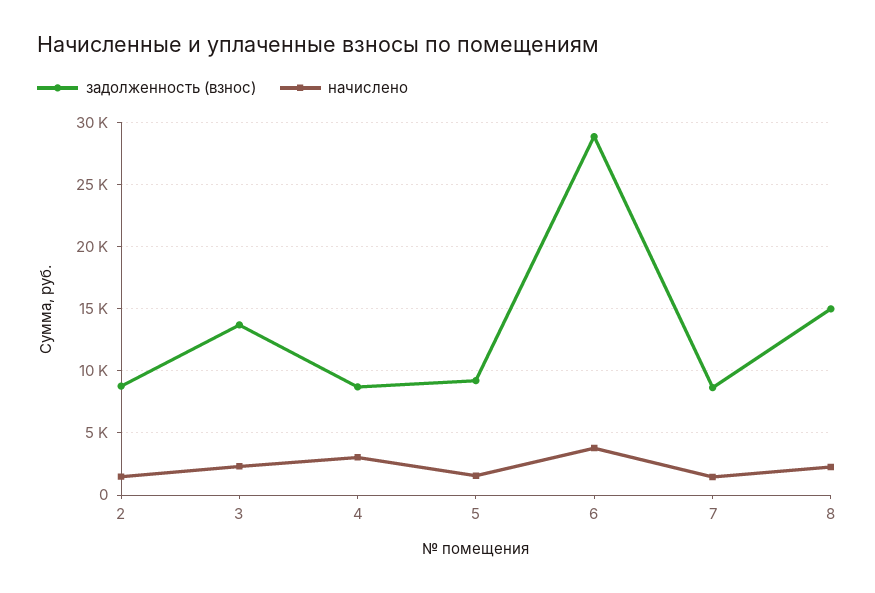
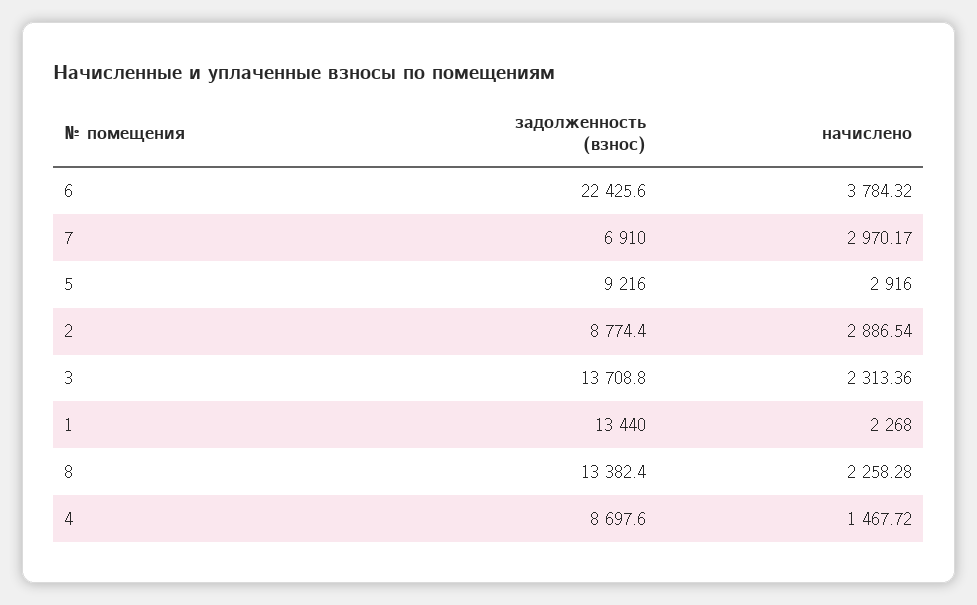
начислено, 2: 1500 -> 2886.54
начислено, 4: 3000 -> 1467.72
начислено, 5: 1500 -> 2916
задолженность (взнос), 6: 29000 -> 22425.6
задолженность (взнос), 7: 8500 -> 6910
начислено, 7: 1500 -> 2970.17
задолженность (взнос), 8: 15000 -> 13382.4
задолженность (взнос), 1: none -> 13440
начислено, 1: none -> 2268

